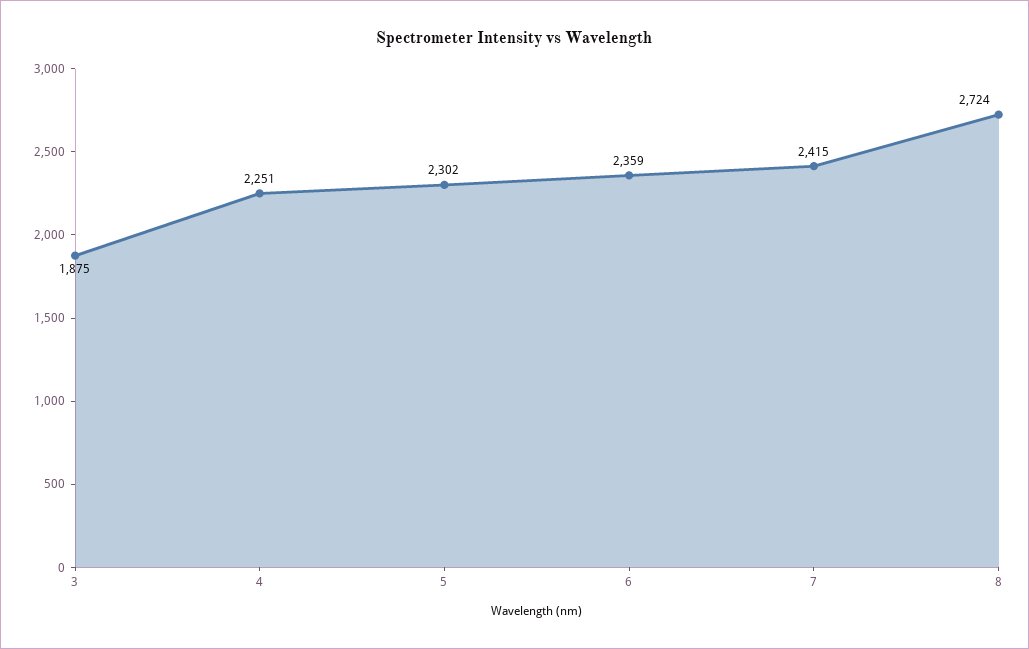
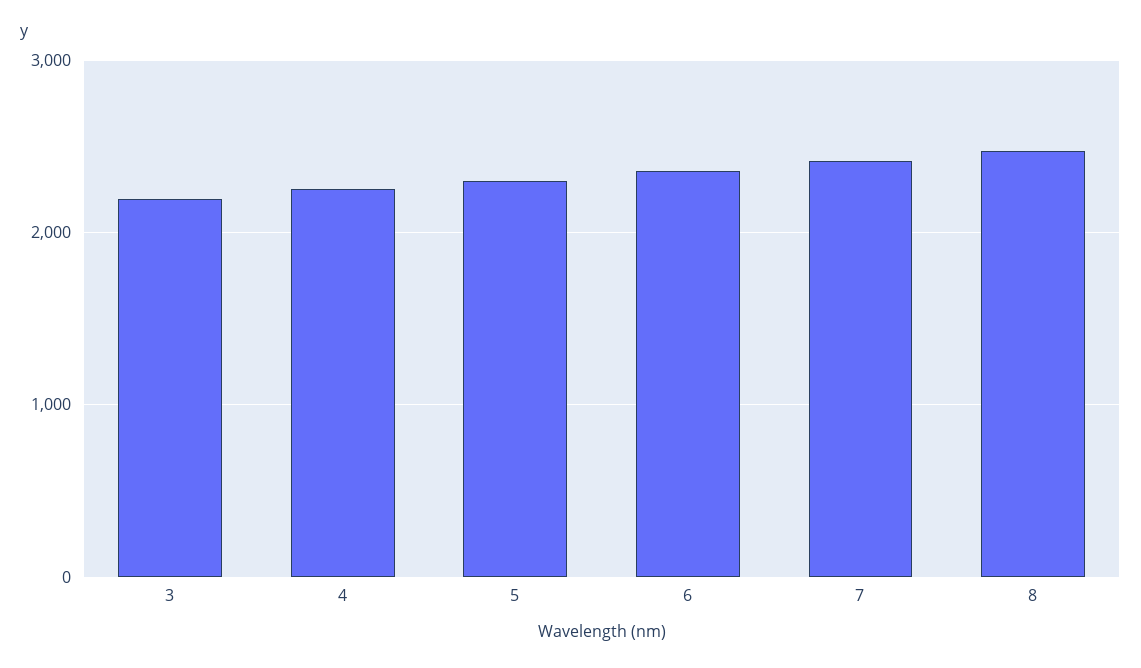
3: 1875 -> 2200
8: 2724 -> 2500

